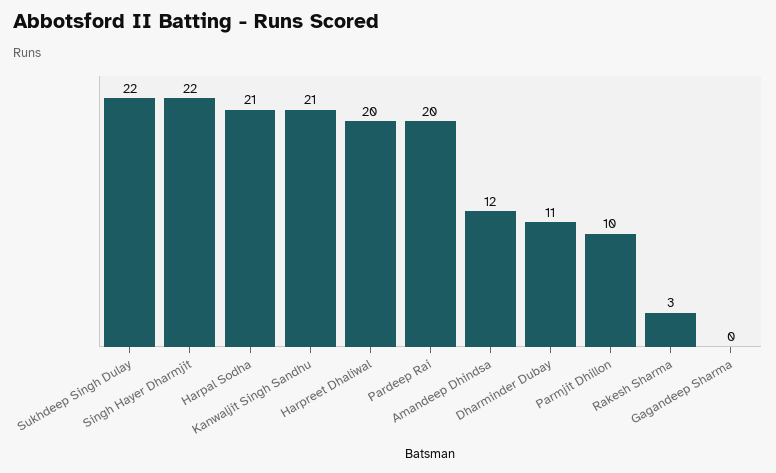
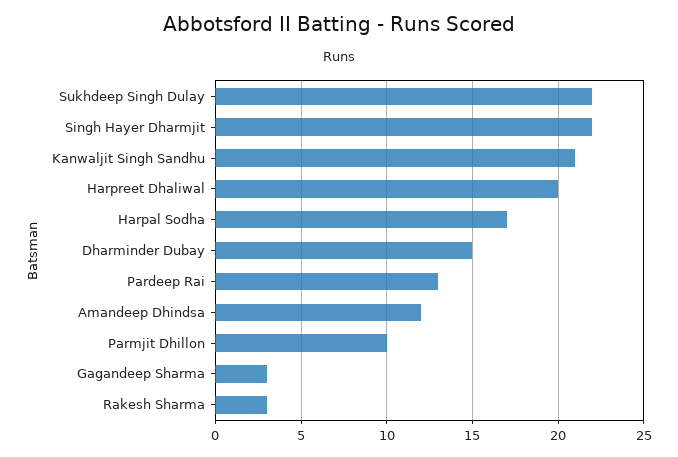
Harpal Sodha: 21 -> 17
Pardeep Rai: 20 -> 13
Dharminder Dubay: 11 -> 15
Gagandeep Sharma: 0 -> 3

